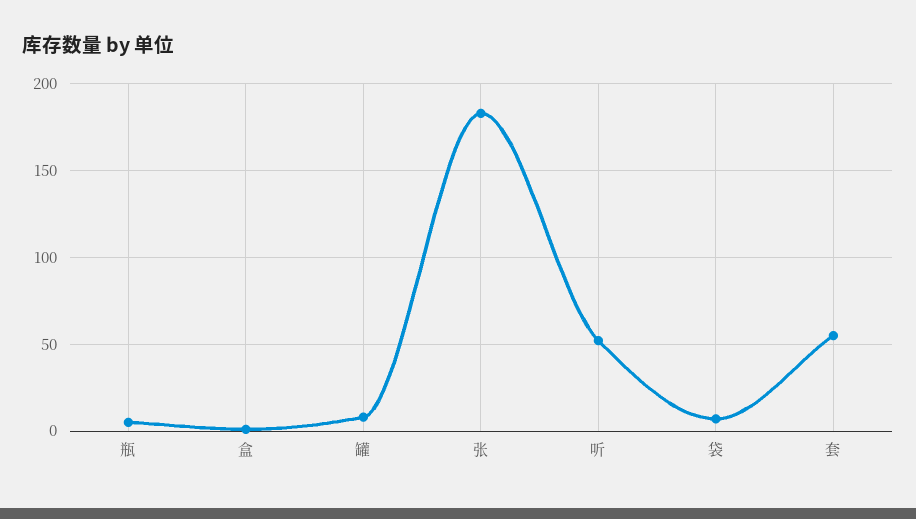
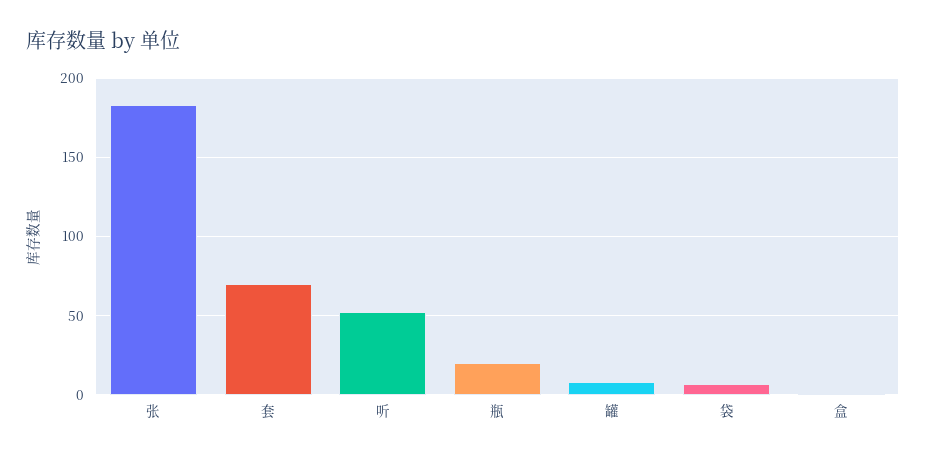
瓶: 5 -> 20
套: 55 -> 70

